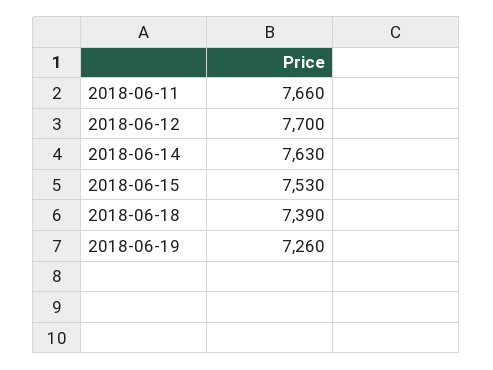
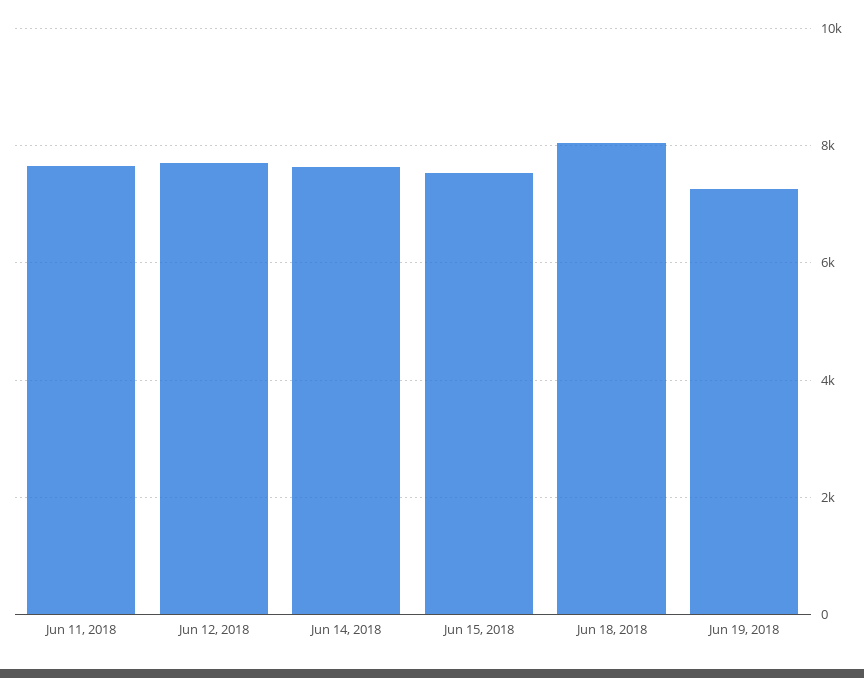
2018-06-18: 7390 -> 8000

